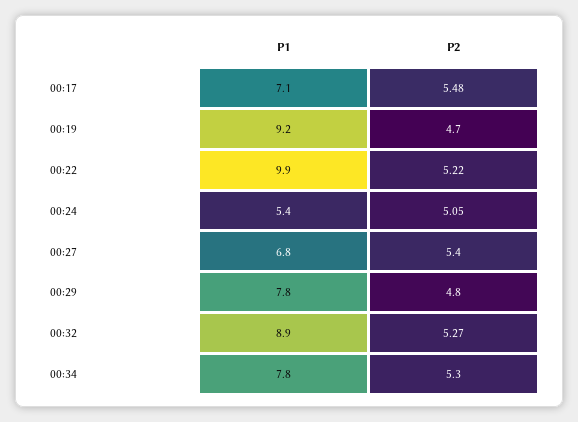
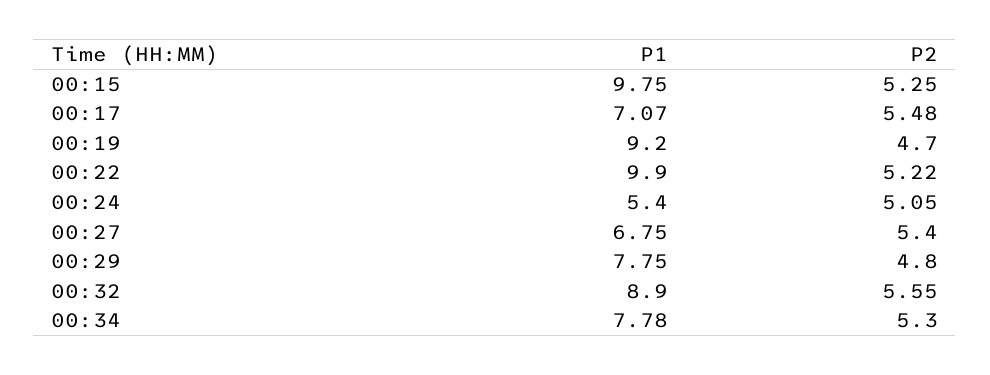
P2, 00:32: 5.27 -> 5.55
P1, 00:15: none -> 9.75
P2, 00:15: none -> 5.25

